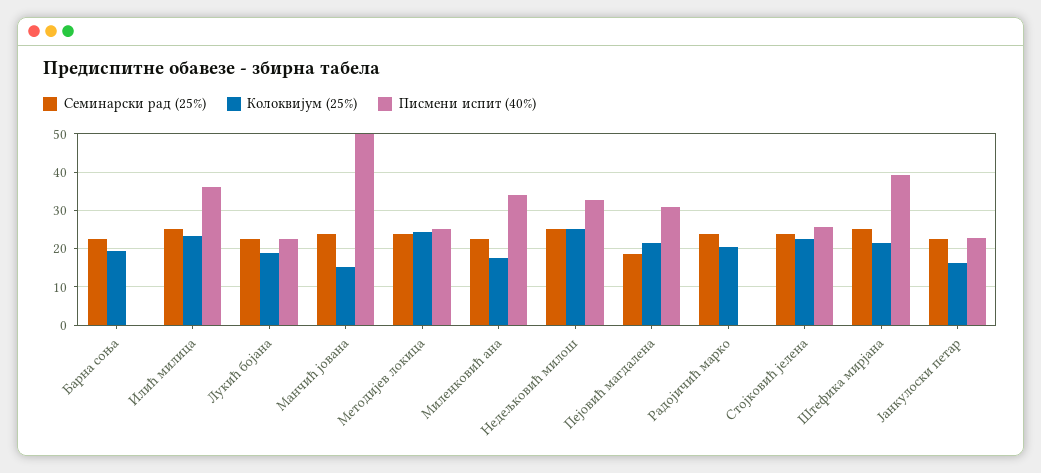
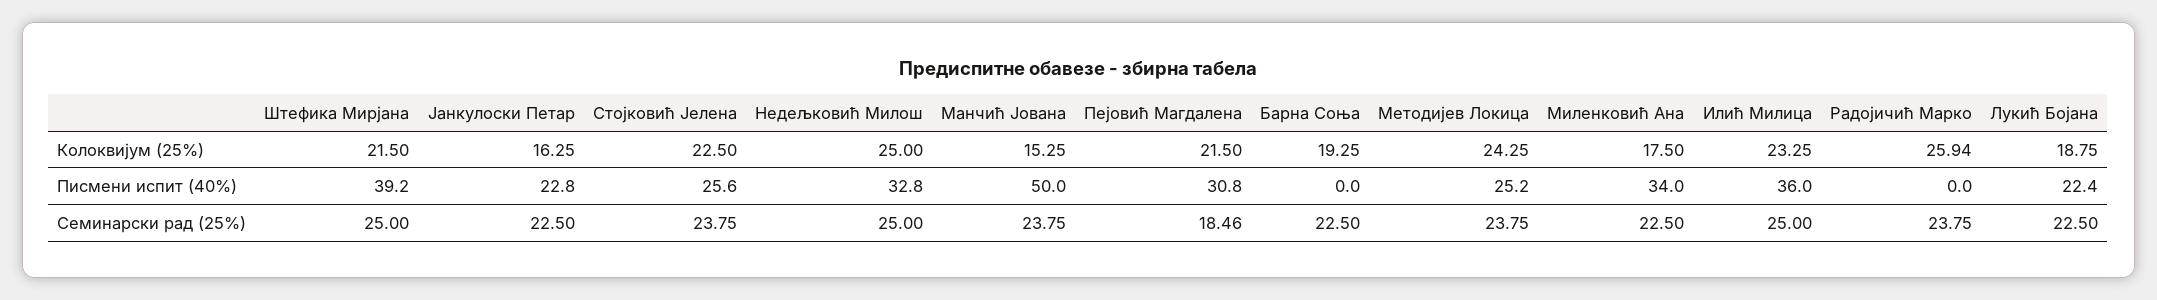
Колоквијум (25%), Радојичић марко: 20 -> 25.94

